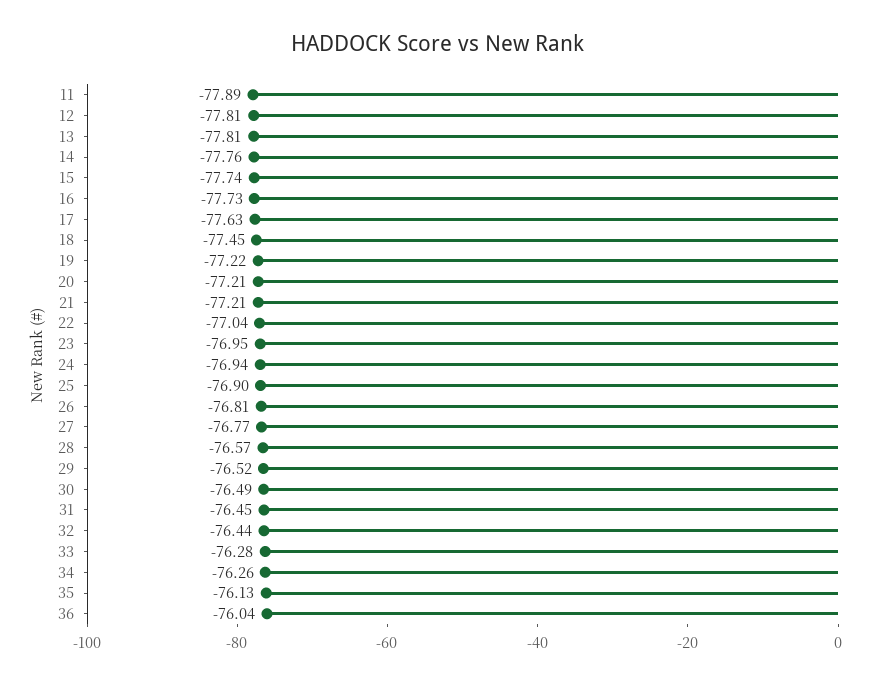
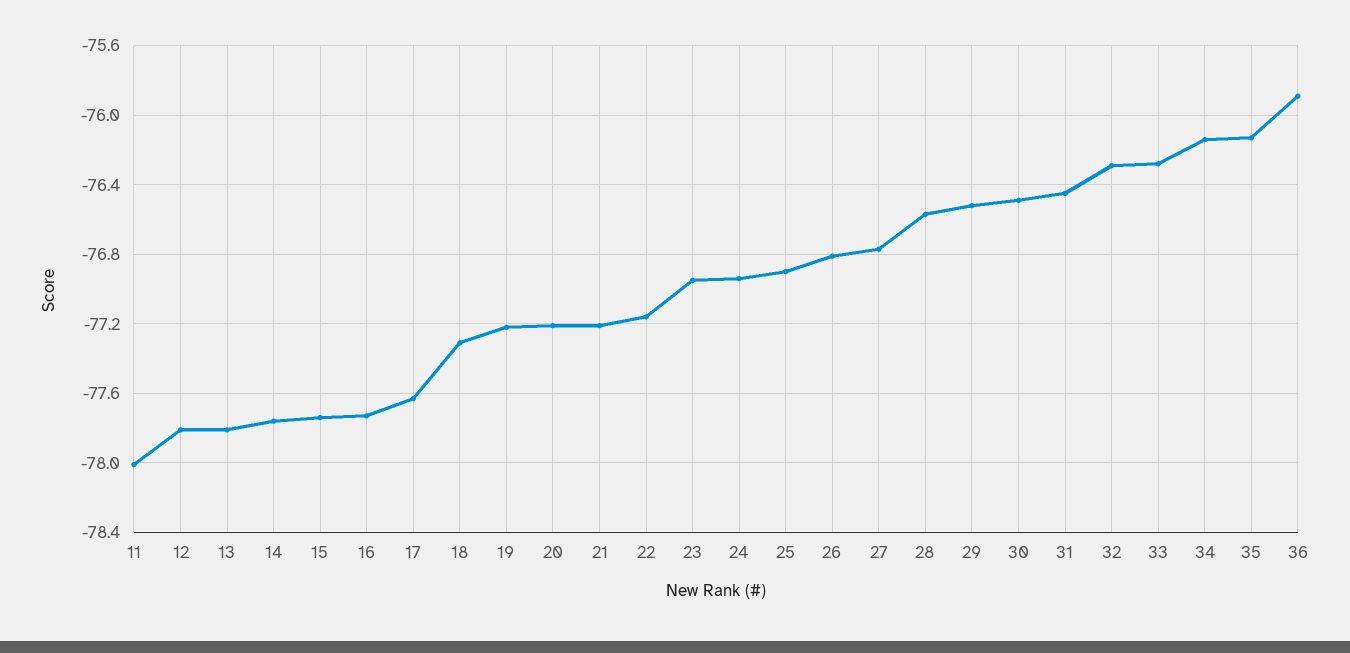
11: -77.89 -> -78
18: -77.45 -> -77.3
22: -77.04 -> -77.15
32: -76.44 -> -76.3
34: -76.26 -> -76.15
36: -76.04 -> -75.9

